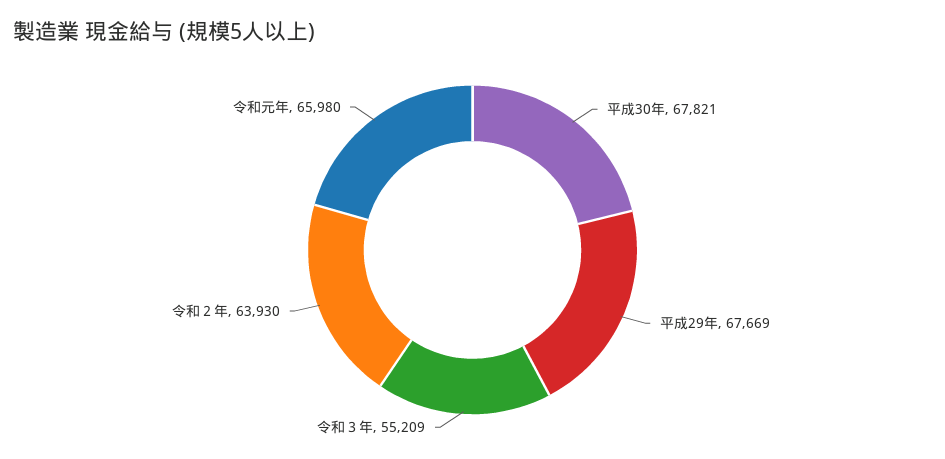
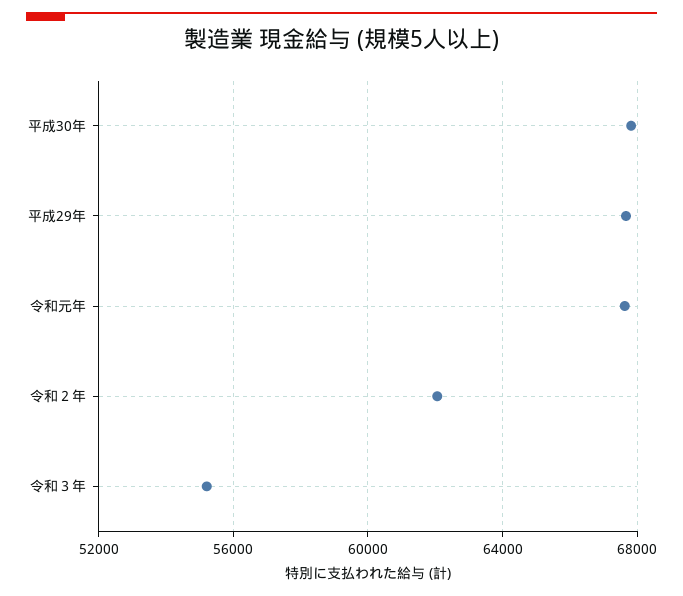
令和２年: 63930 -> 62000
令和元年: 65980 -> 67500

